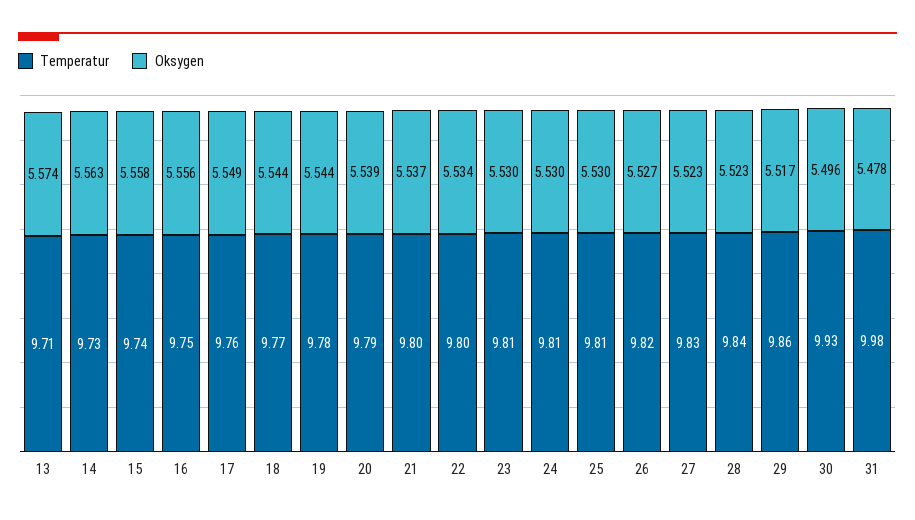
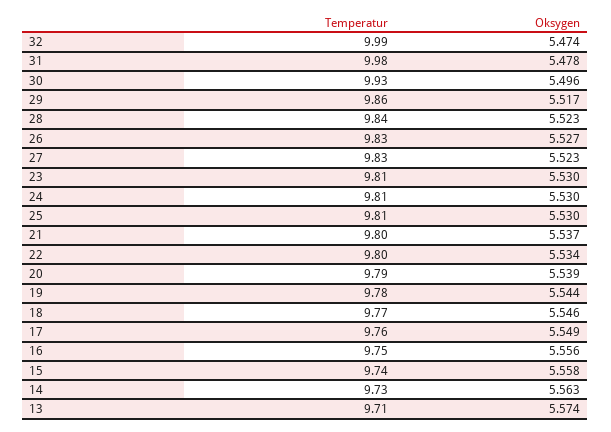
Oksygen, 18: 5.544 -> 5.546
Temperatur, 26: 9.82 -> 9.83
Temperatur, 32: none -> 9.99
Oksygen, 32: none -> 5.474

